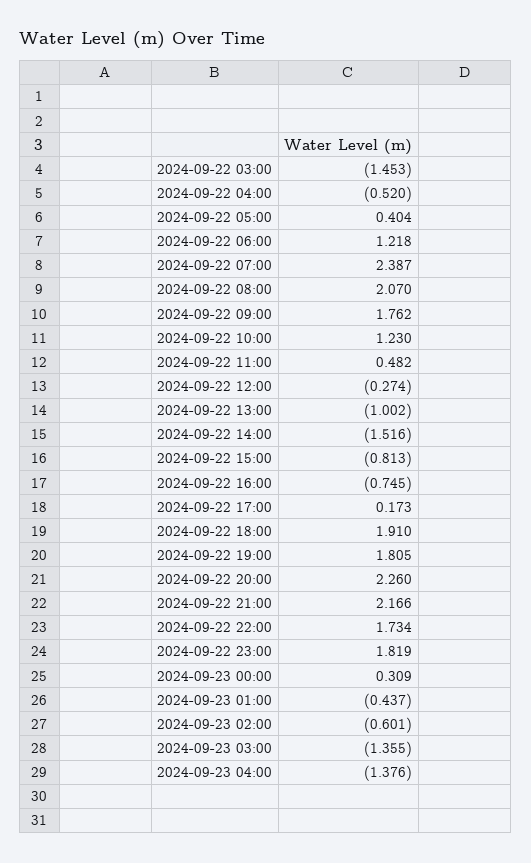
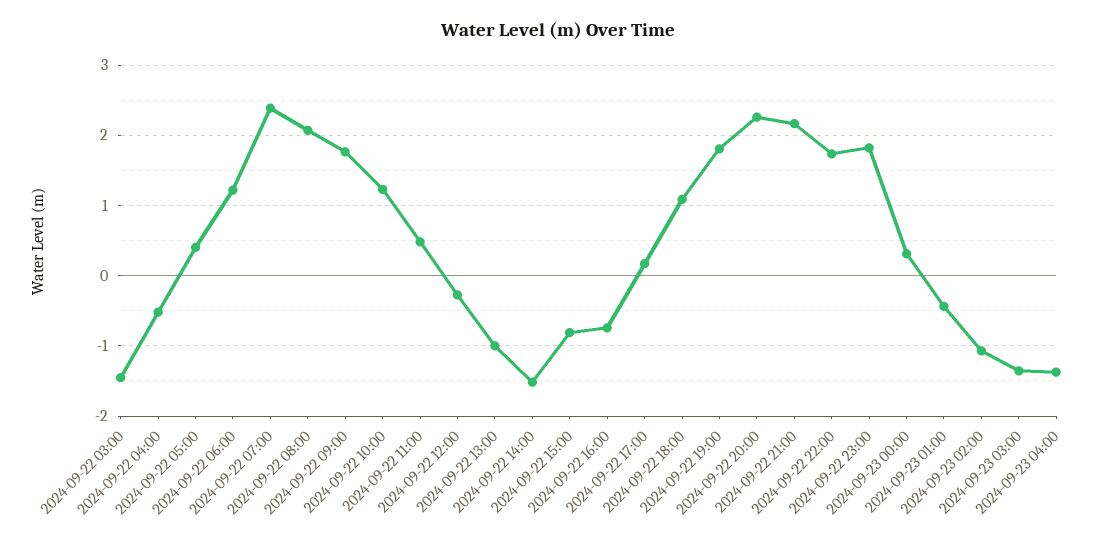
2024-09-22 18:00: 1.91 -> 1.1
2024-09-23 02:00: -0.601 -> -1.1

